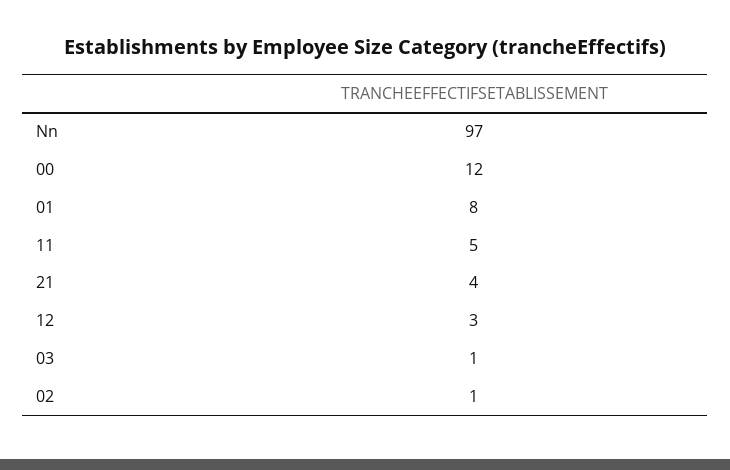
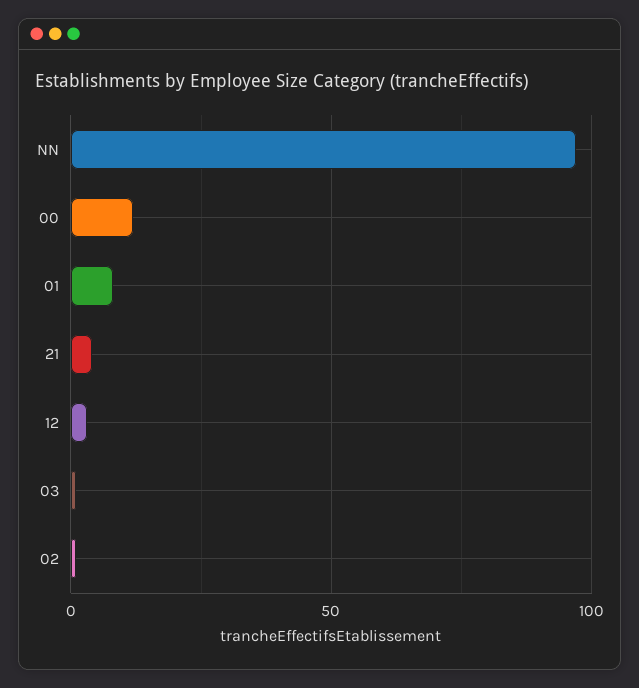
11: 5 -> none

